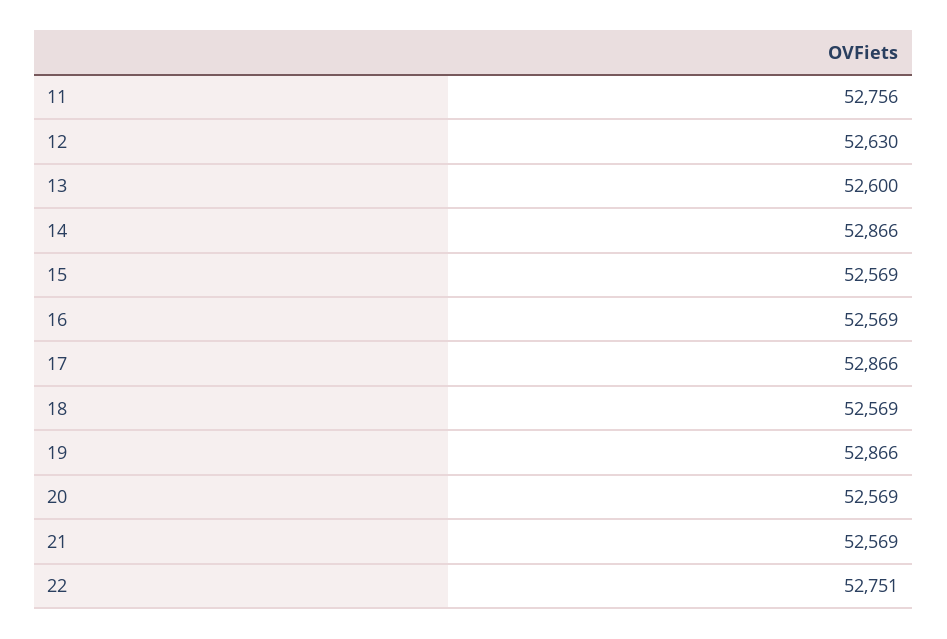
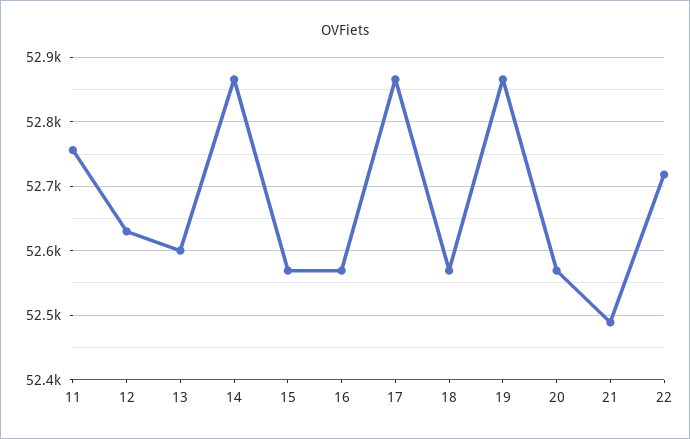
21: 52569 -> 52490
22: 52751 -> 52720

